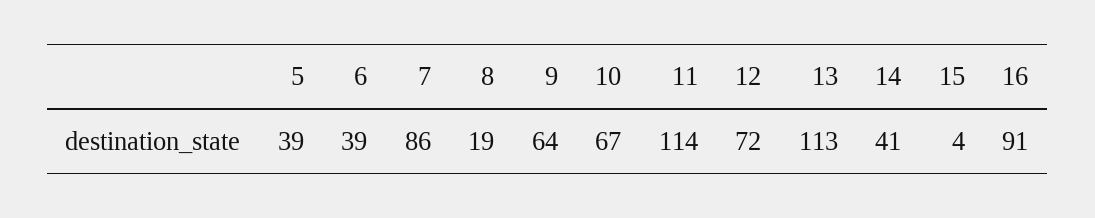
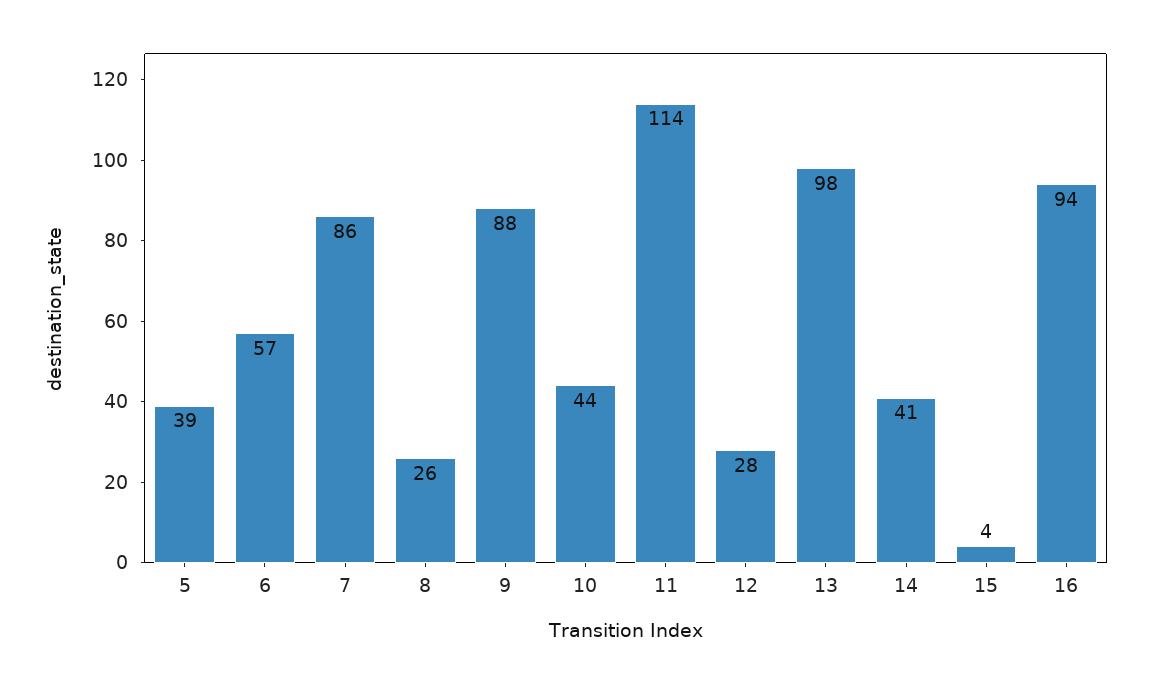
6: 39 -> 57
8: 19 -> 26
9: 64 -> 88
10: 67 -> 44
12: 72 -> 28
13: 113 -> 98
16: 91 -> 94

